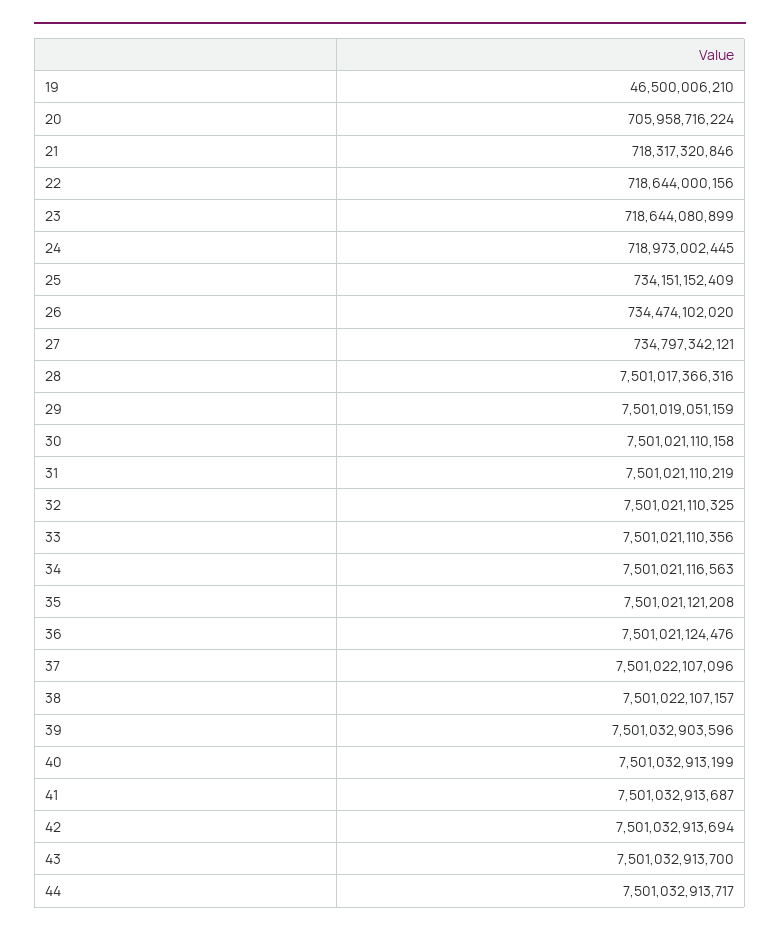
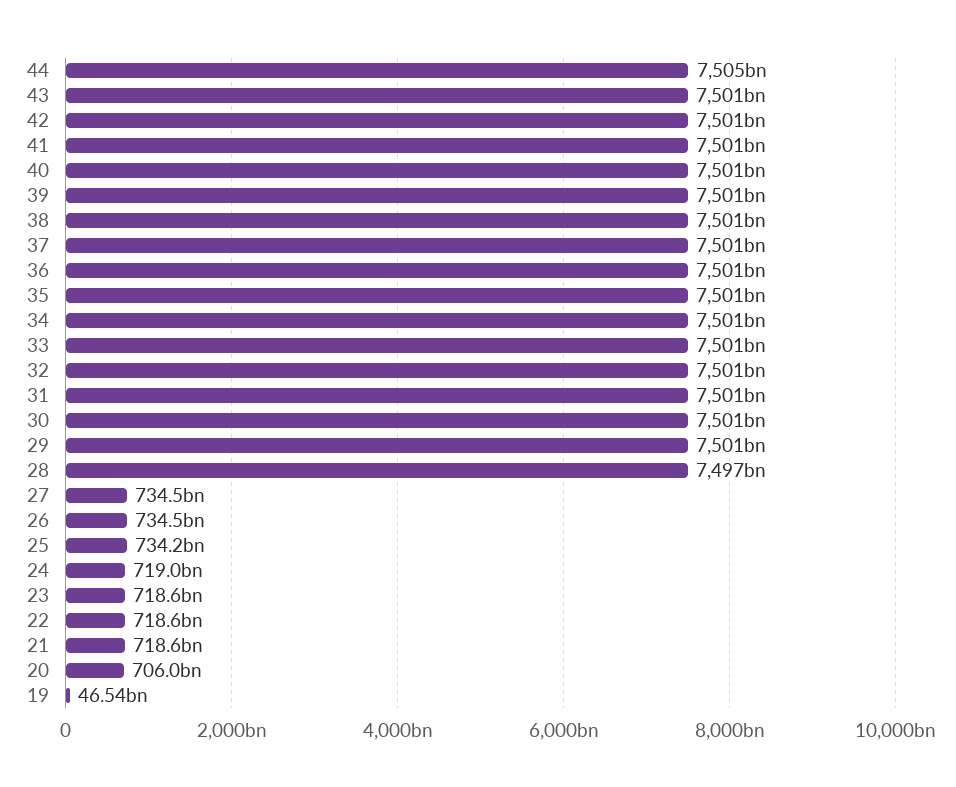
19: 46500006210 -> 46540000000
21: 718317320846 -> 718600000000
27: 734797342121 -> 734500000000
28: 7501017366316 -> 7497000000000
44: 7501032913717 -> 7505000000000

